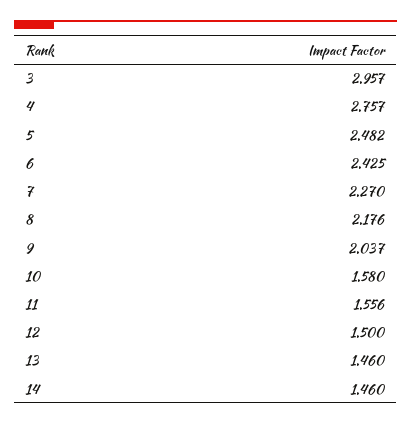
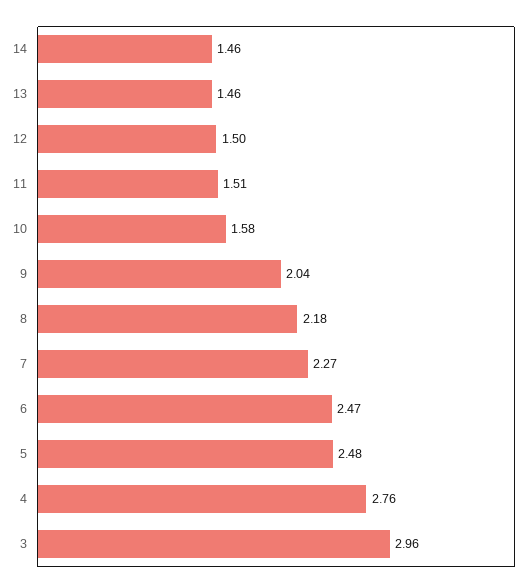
6: 2.425 -> 2.47
11: 1.556 -> 1.51

